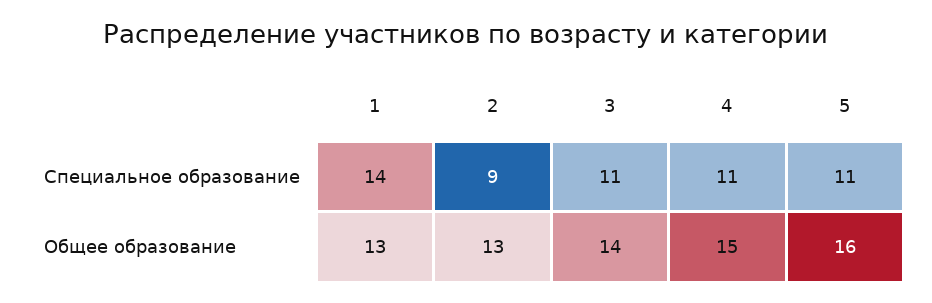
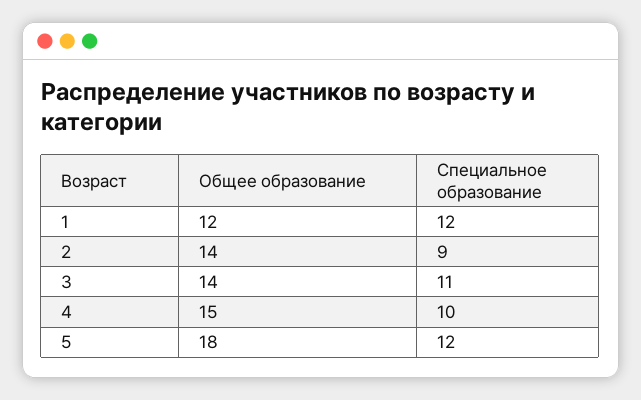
1, Специальное образование: 14 -> 12
4, Специальное образование: 11 -> 10
5, Специальное образование: 11 -> 12
1, Общее образование: 13 -> 12
2, Общее образование: 13 -> 14
5, Общее образование: 16 -> 18

